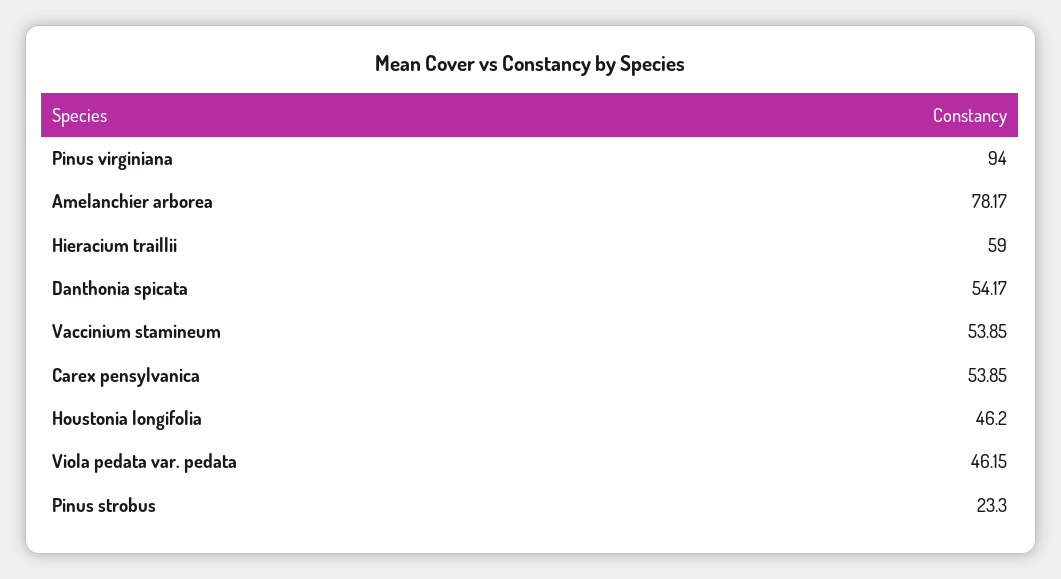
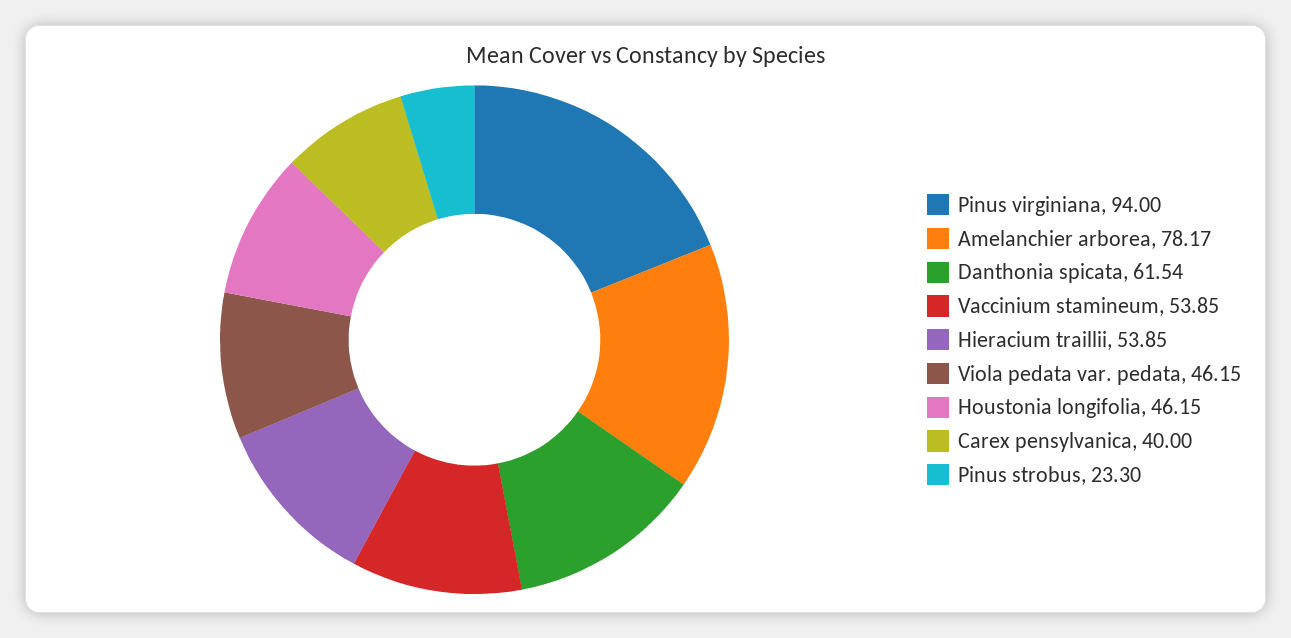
Hieracium traillii: 59 -> 53.85
Danthonia spicata: 54.17 -> 61.54
Carex pensylvanica: 53.85 -> 40
Houstonia longifolia: 46.2 -> 46.15

